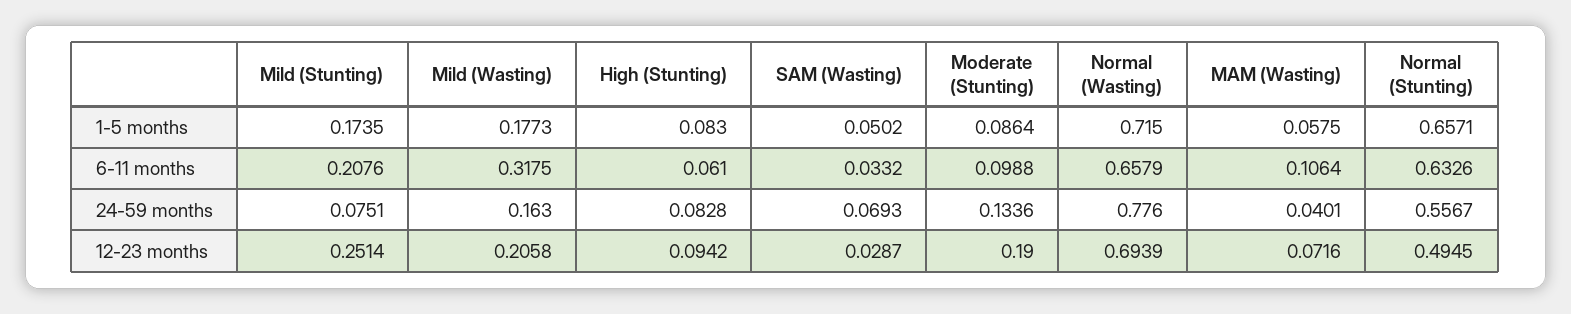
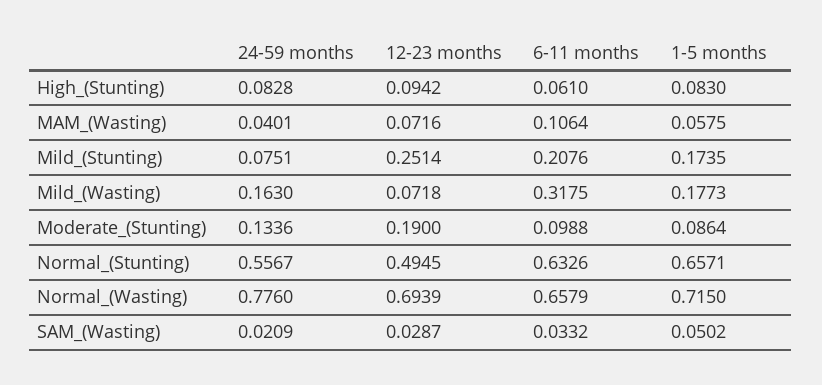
SAM (Wasting), 24-59 months: 0.0693 -> 0.0209
Mild (Wasting), 12-23 months: 0.2058 -> 0.0718

